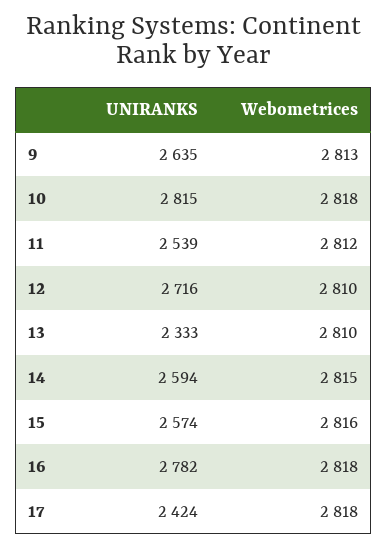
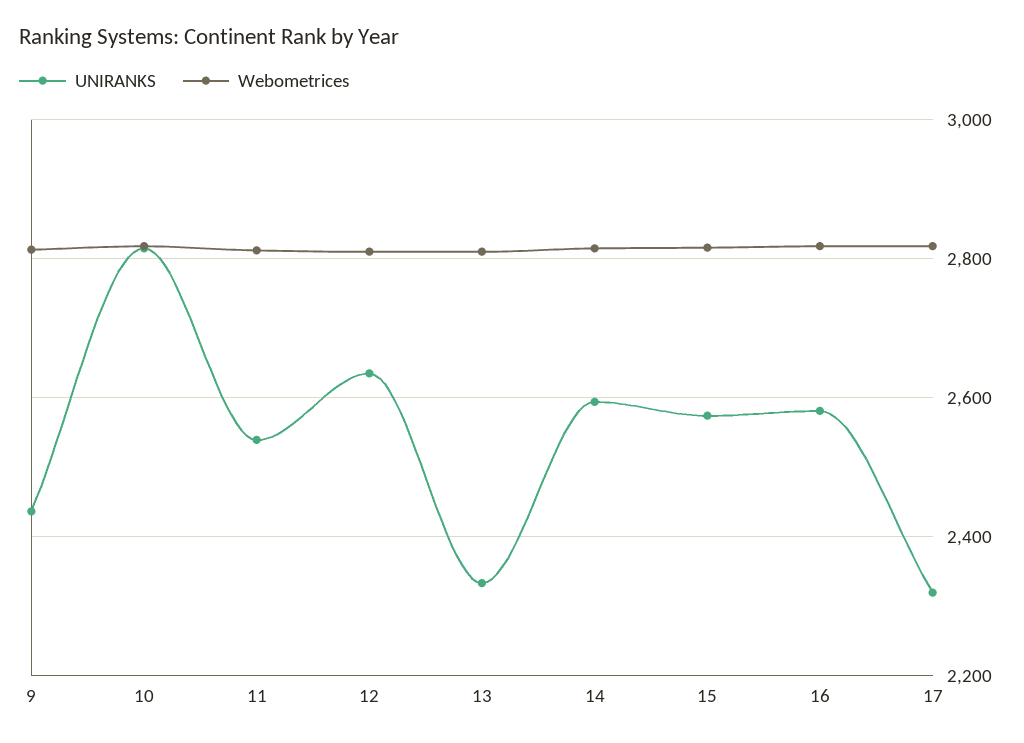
UNIRANKS, 9: 2635 -> 2440
UNIRANKS, 12: 2716 -> 2640
UNIRANKS, 16: 2782 -> 2580
UNIRANKS, 17: 2424 -> 2320

